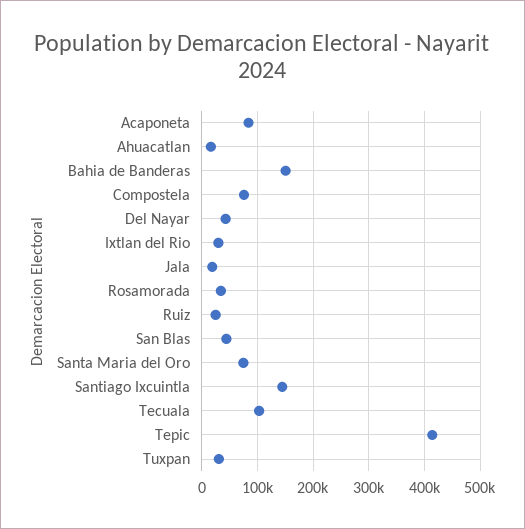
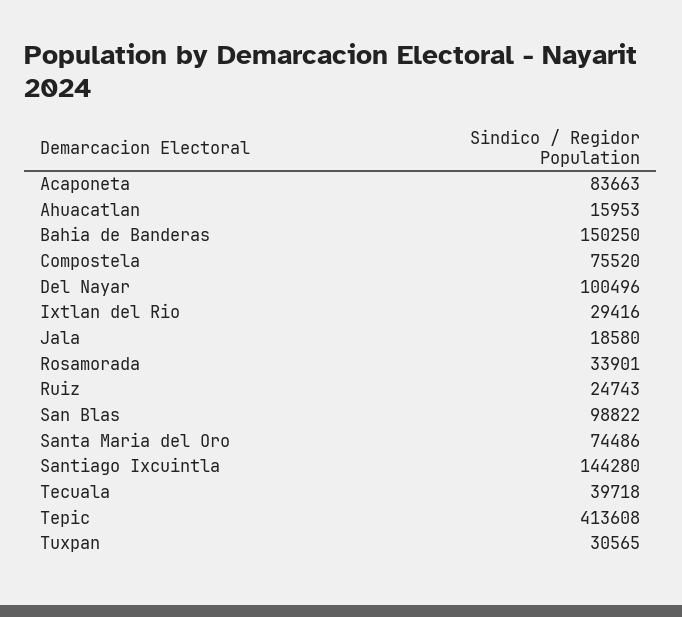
Del Nayar: 40000 -> 100496
San Blas: 40000 -> 98822
Tecuala: 100000 -> 39718

